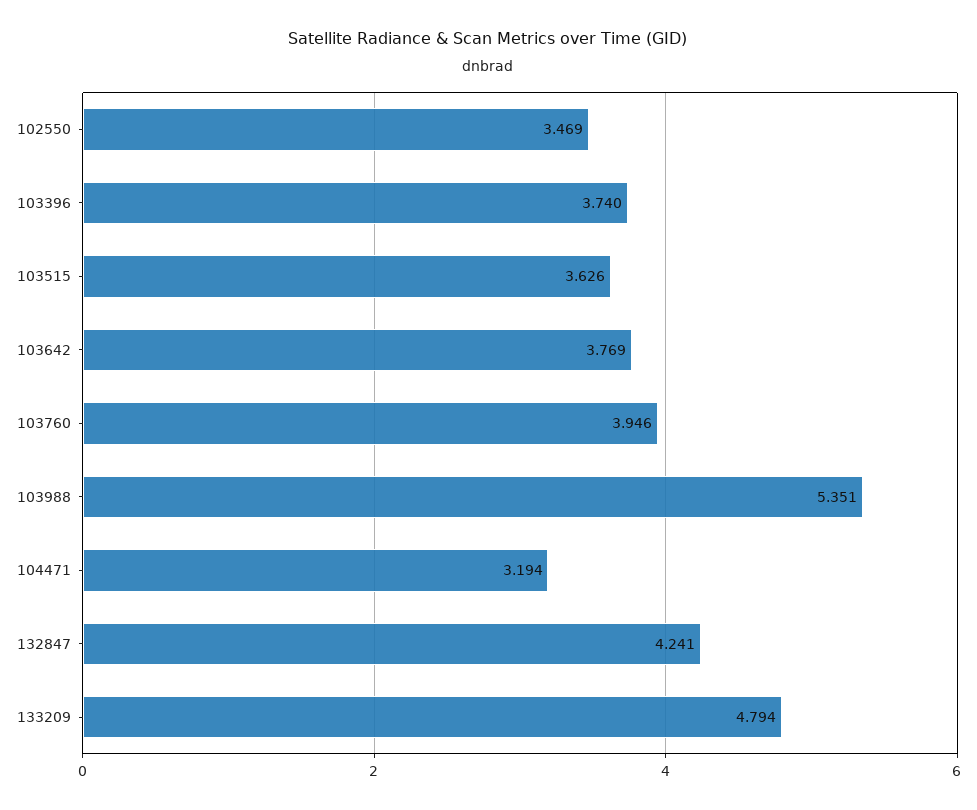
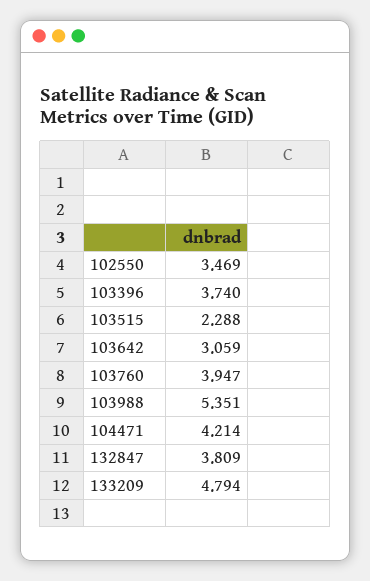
103515: 3.626 -> 2.288
103642: 3.769 -> 3.059
103760: 3.946 -> 3.947
104471: 3.194 -> 4.214
132847: 4.241 -> 3.809

